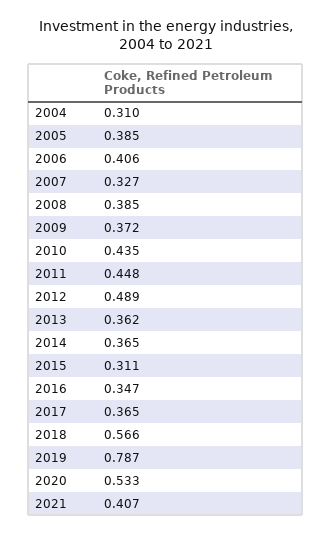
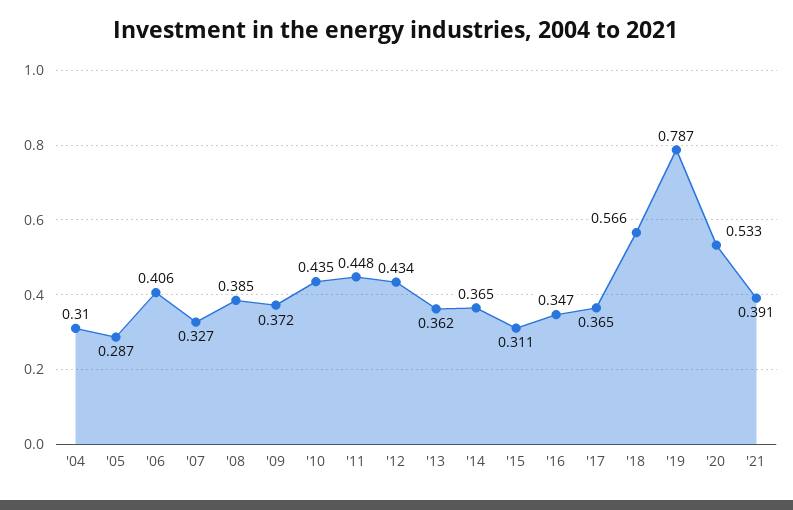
2005: 0.385 -> 0.287
2012: 0.489 -> 0.434
2021: 0.407 -> 0.391

